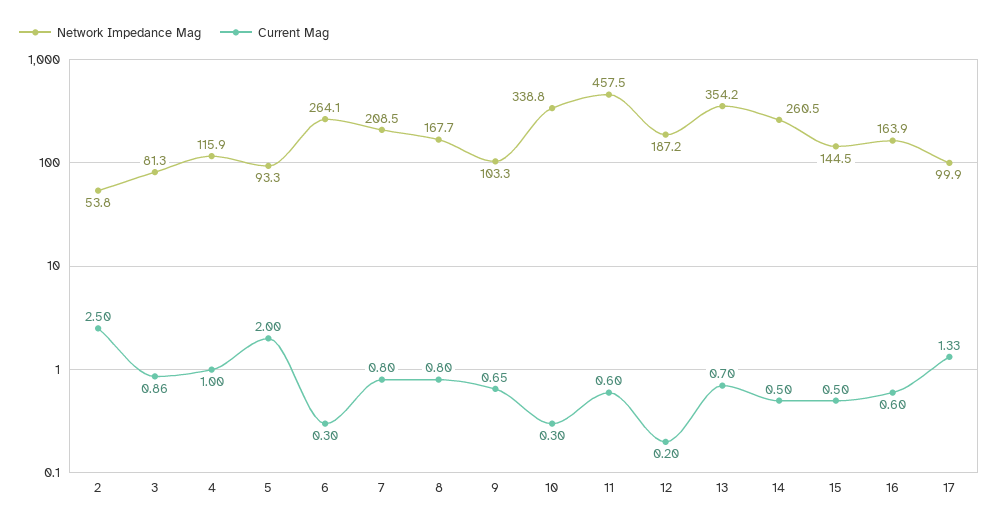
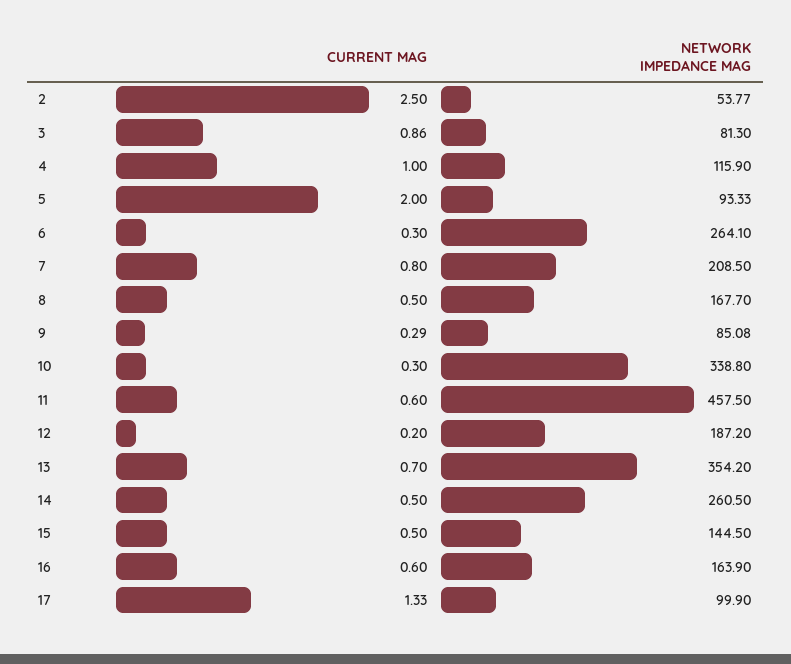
Current Mag, 8: 0.8 -> 0.5
Network Impedance Mag, 9: 103.3 -> 85.08
Current Mag, 9: 0.65 -> 0.29

